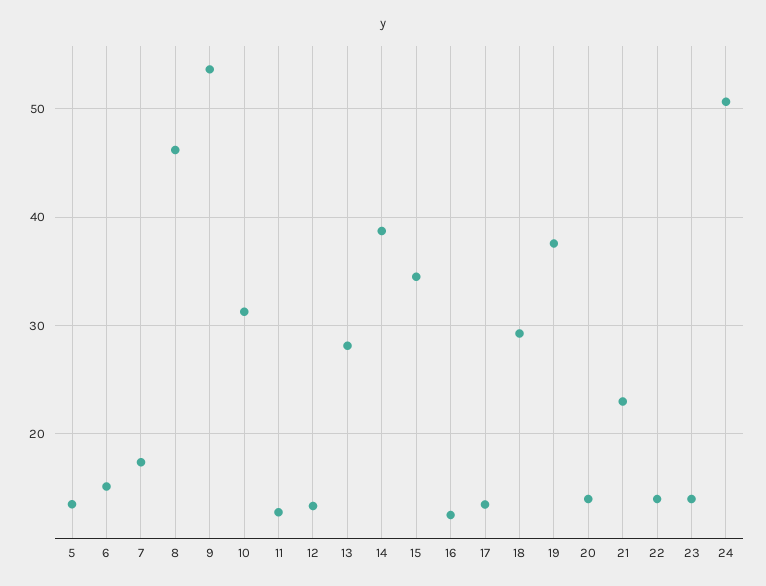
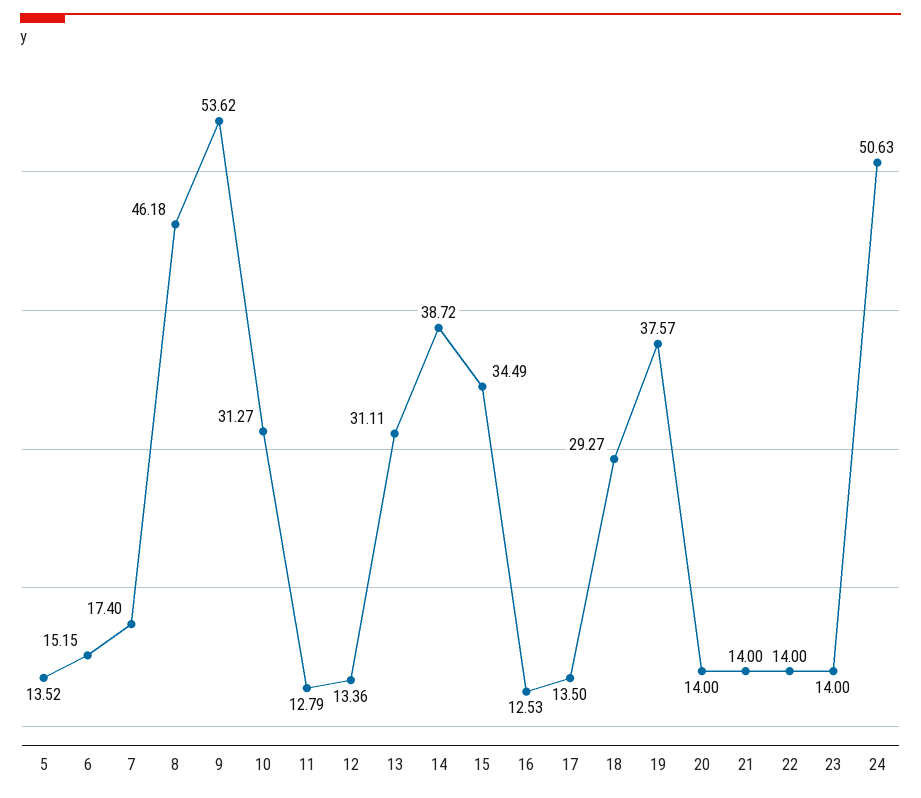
13: 28 -> 31.11
21: 23 -> 14

